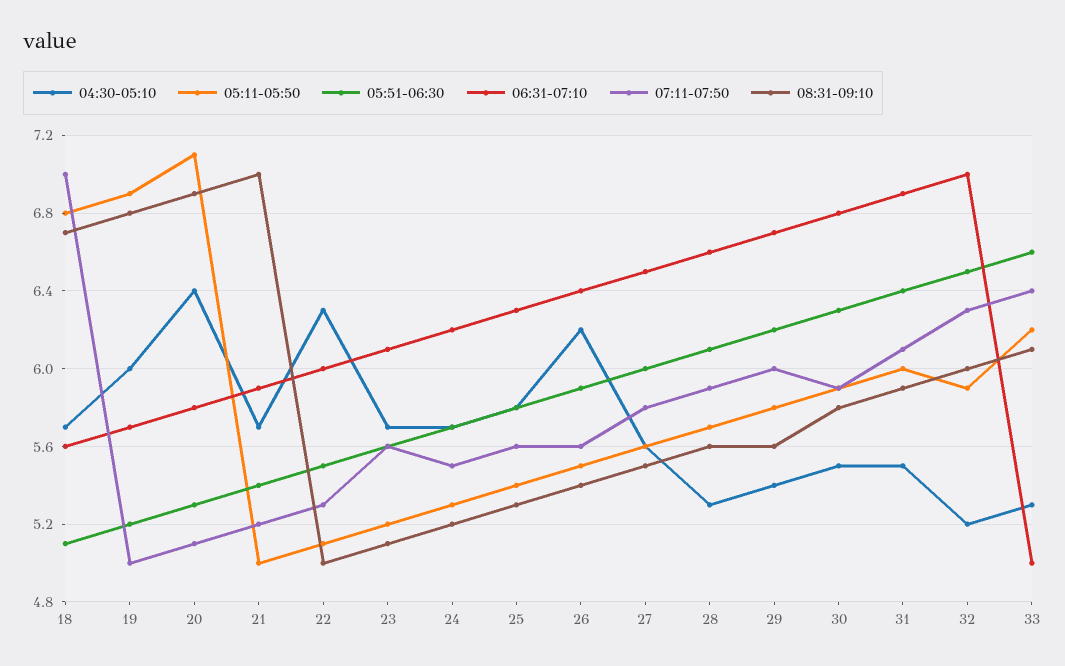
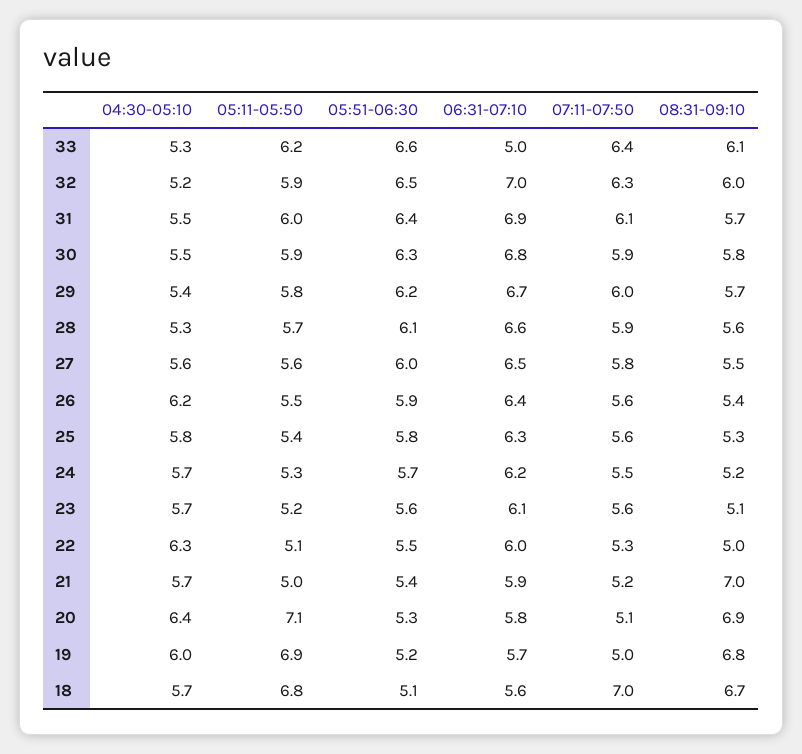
08:31-09:10, 29: 5.6 -> 5.7
08:31-09:10, 31: 5.9 -> 5.7

